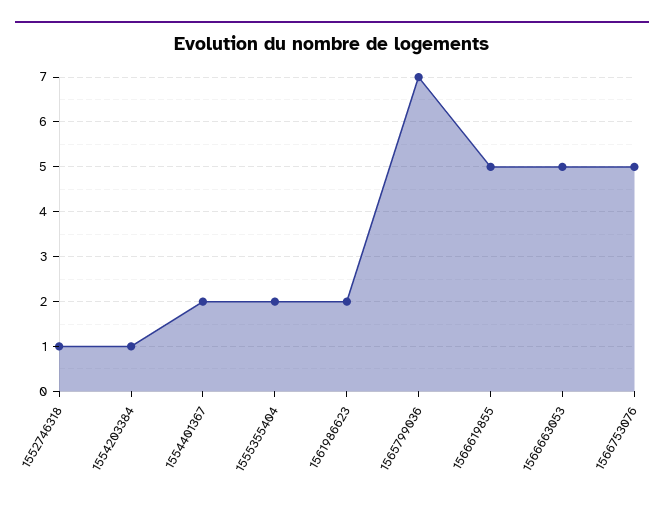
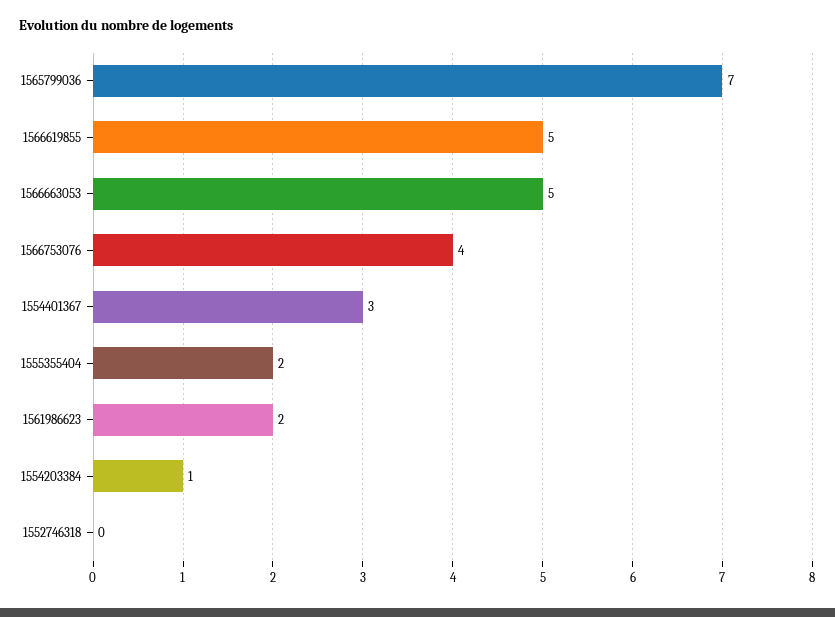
1552746318: 1 -> 0
1554401367: 2 -> 3
1566753076: 5 -> 4

